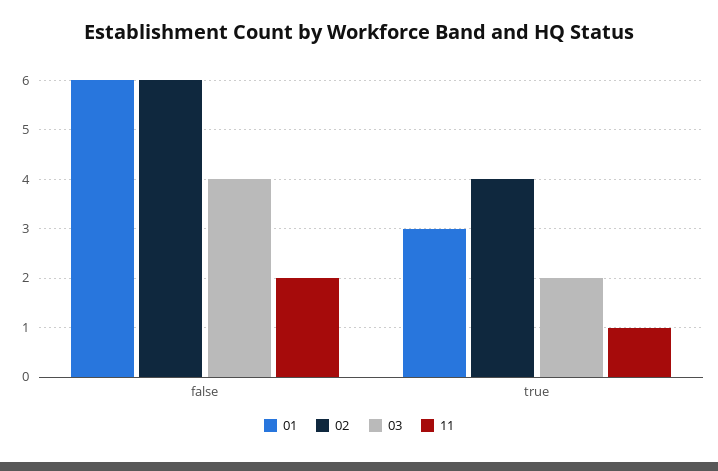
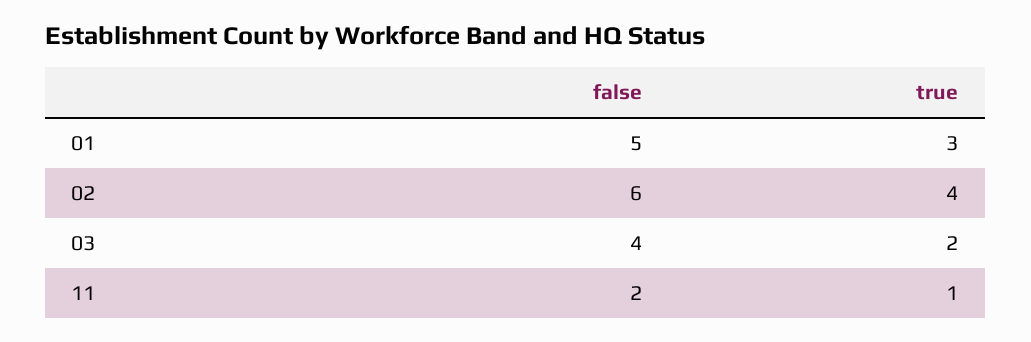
01, false: 6 -> 5

